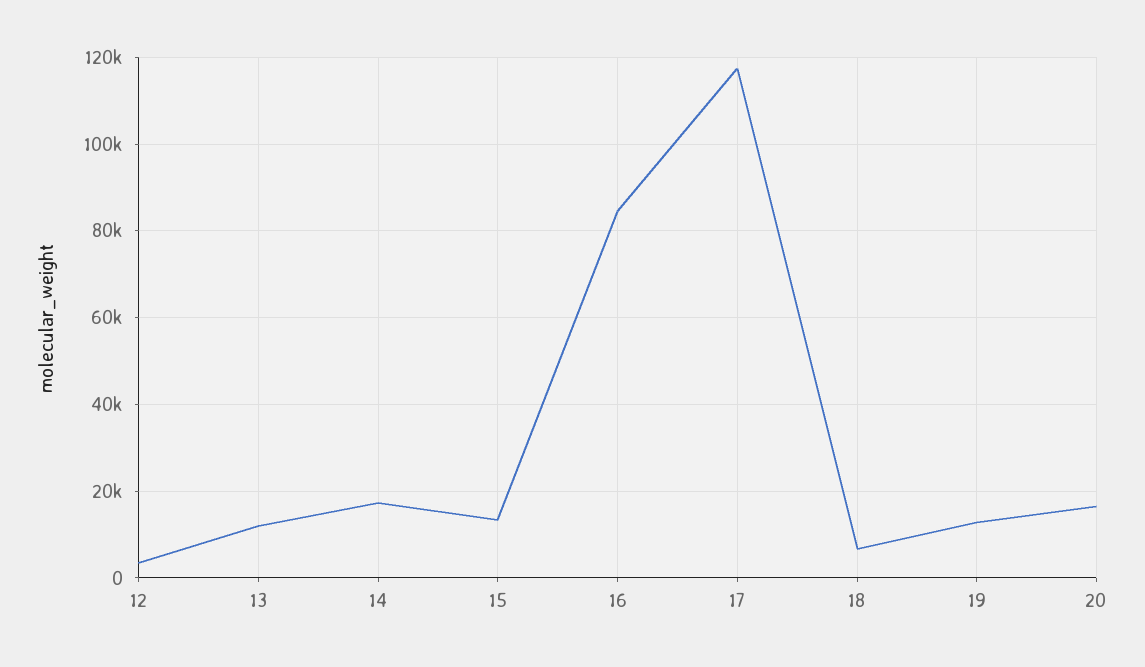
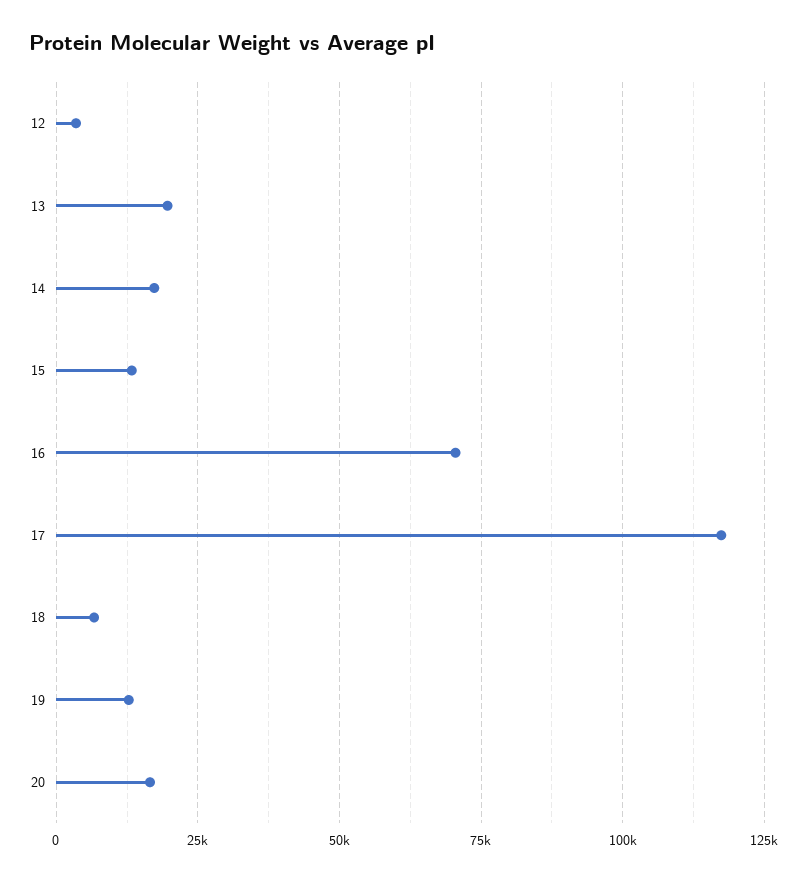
13: 12000 -> 20000
16: 84000 -> 70000

